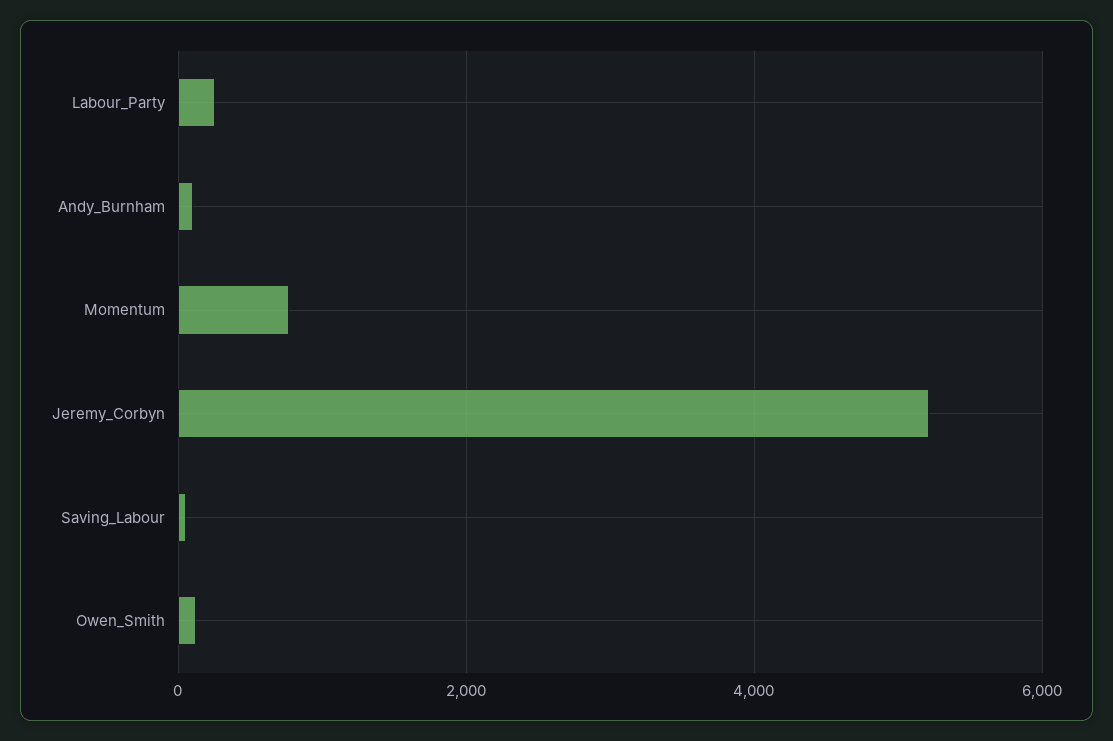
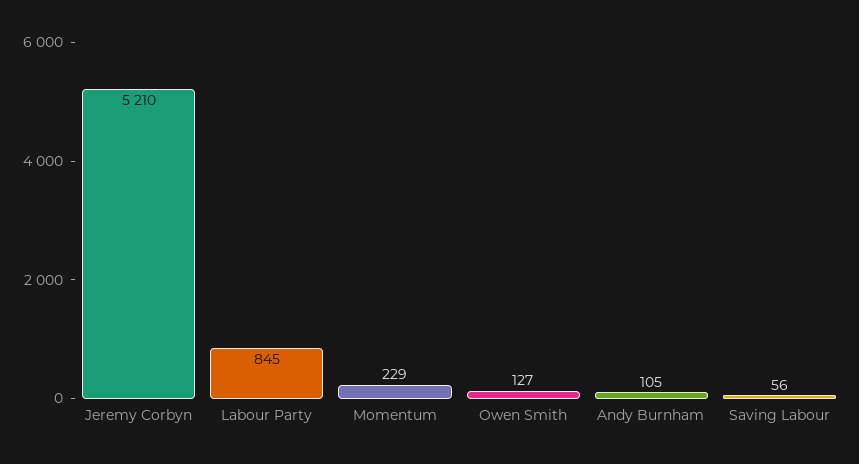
Labour_Party: 200 -> 845
Momentum: 800 -> 229

